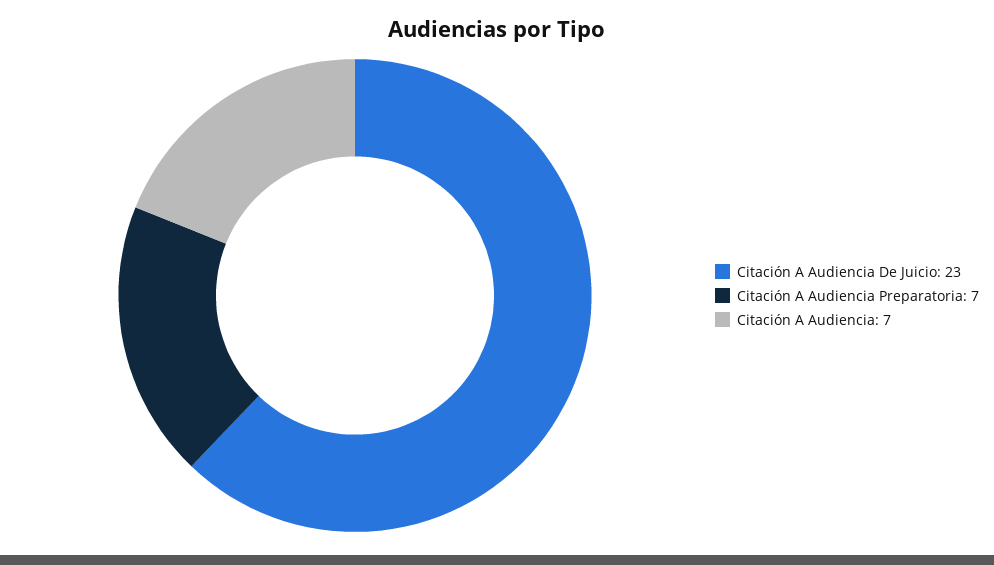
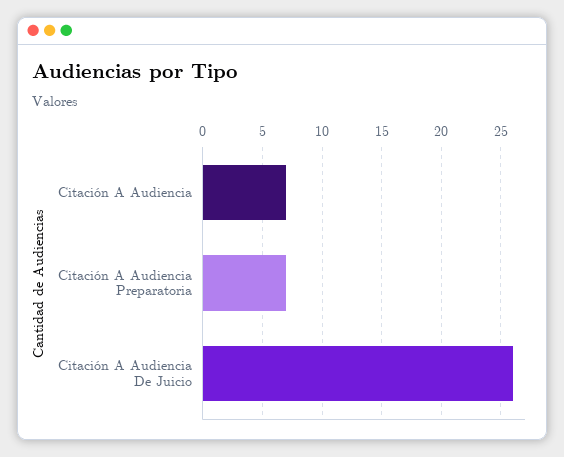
Citación A Audiencia De Juicio: 23 -> 26

